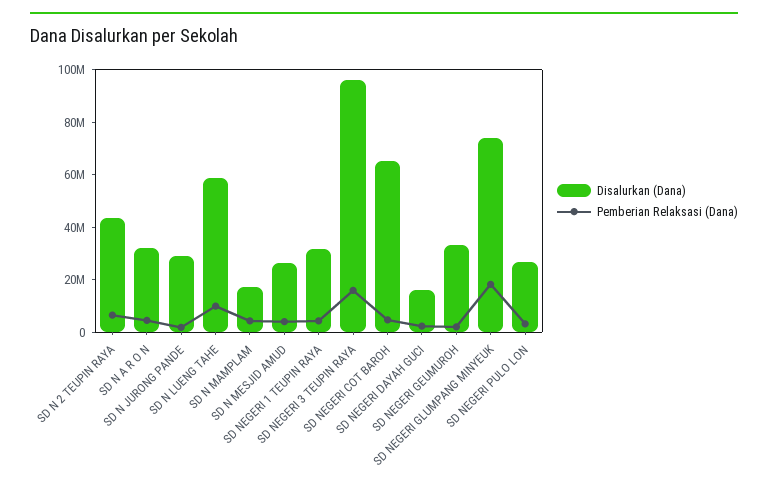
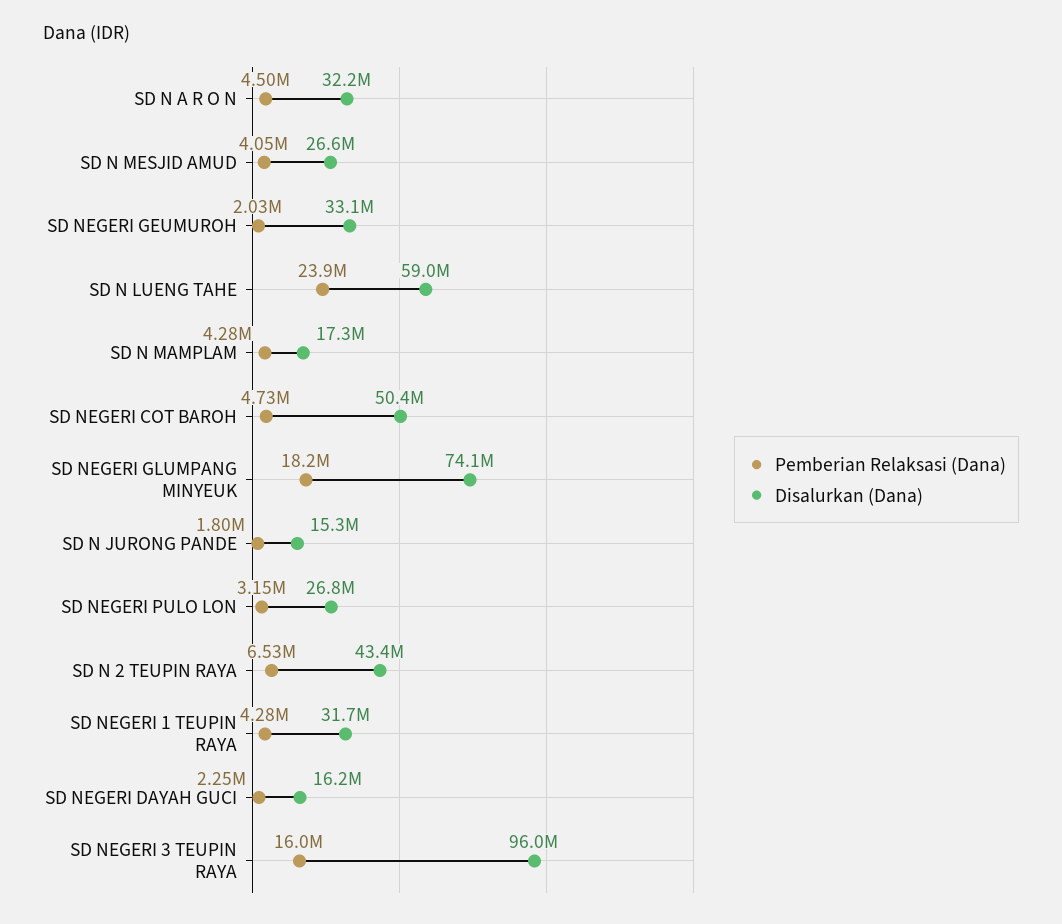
Disalurkan (Dana), SD N JURONG PANDE: 30000000 -> 15300000
Pemberian Relaksasi (Dana), SD N LUENG TAHE: 10000000 -> 23900000
Disalurkan (Dana), SD NEGERI COT BAROH: 65000000 -> 50400000

